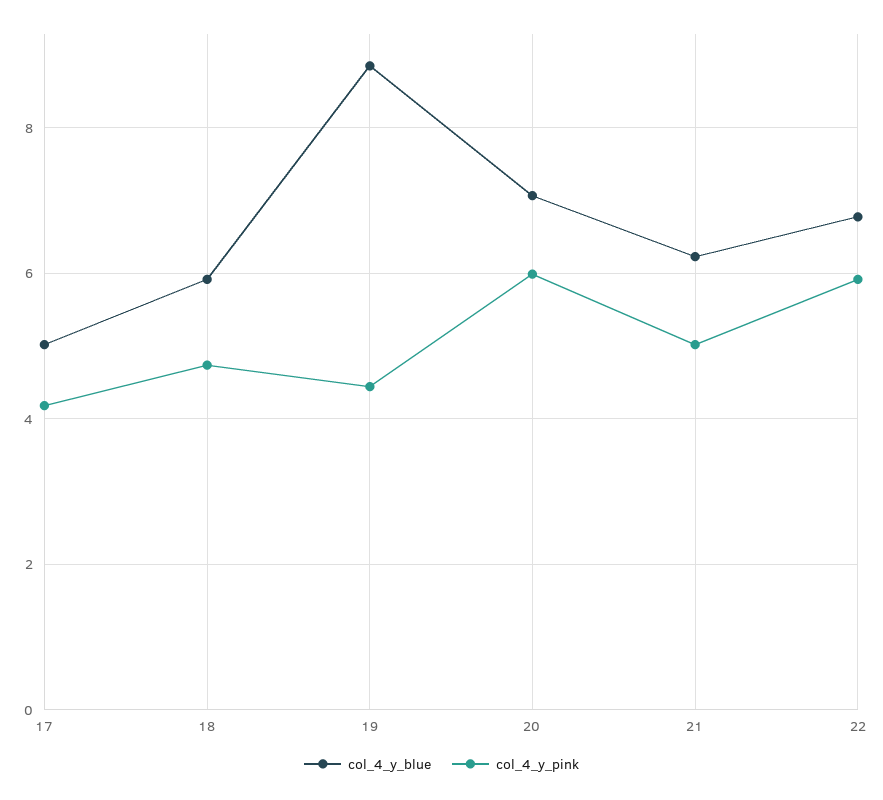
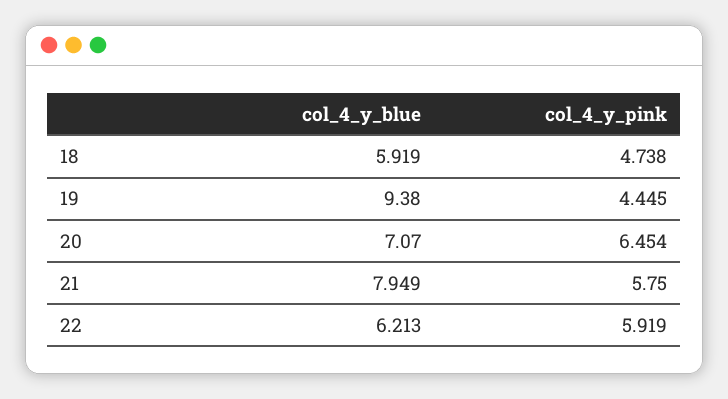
col_4_y_blue, 17: 5 -> none
col_4_y_pink, 17: 4.2 -> none
col_4_y_blue, 19: 8.8 -> 9.38
col_4_y_pink, 20: 6 -> 6.454
col_4_y_blue, 21: 6.2 -> 7.949
col_4_y_pink, 21: 5 -> 5.75
col_4_y_blue, 22: 6.8 -> 6.213

